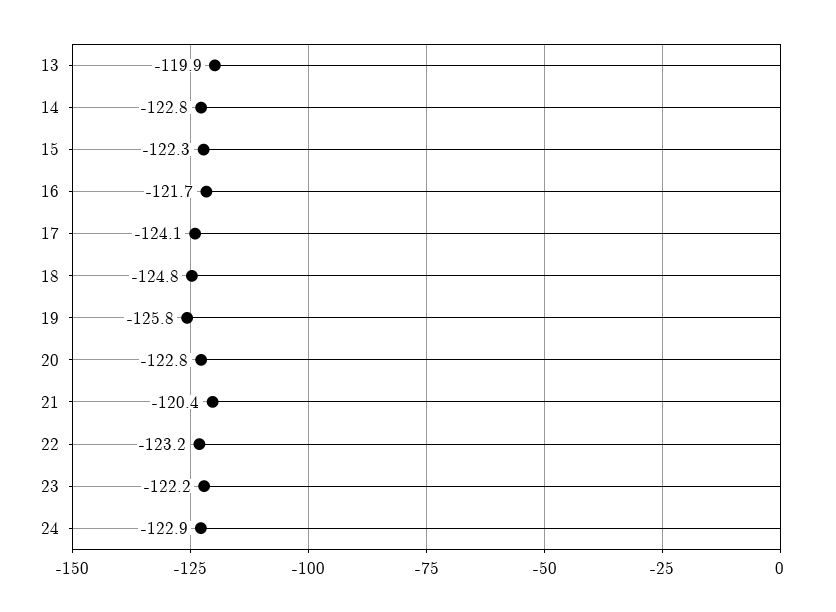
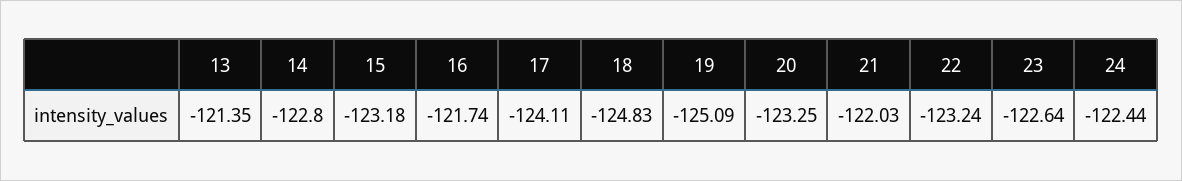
13: -119.9 -> -121.35
15: -122.3 -> -123.18
19: -125.8 -> -125.09
20: -122.8 -> -123.25
21: -120.4 -> -122.03
23: -122.2 -> -122.64
24: -122.9 -> -122.44

